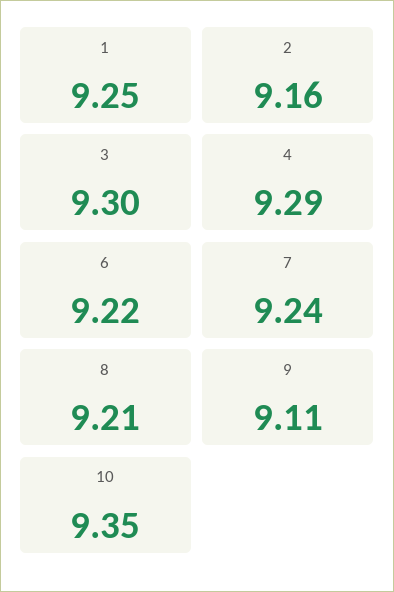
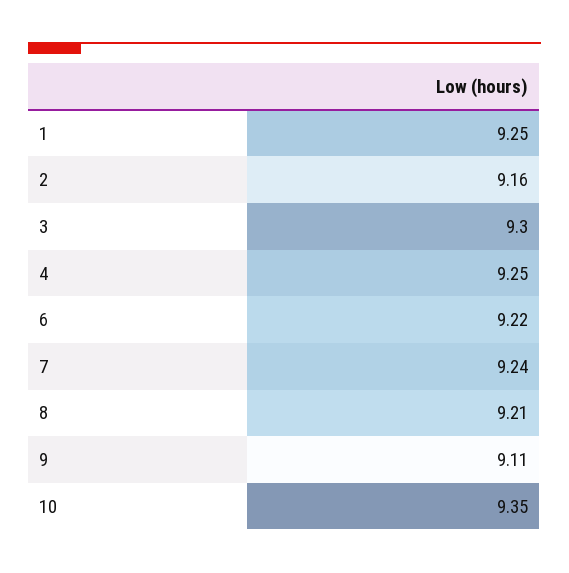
4: 9.29 -> 9.25

